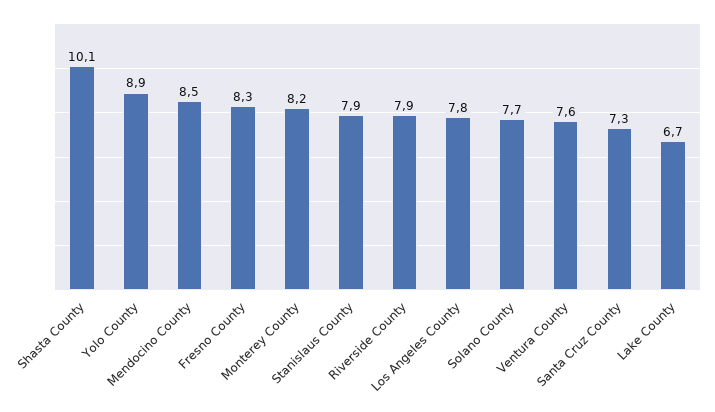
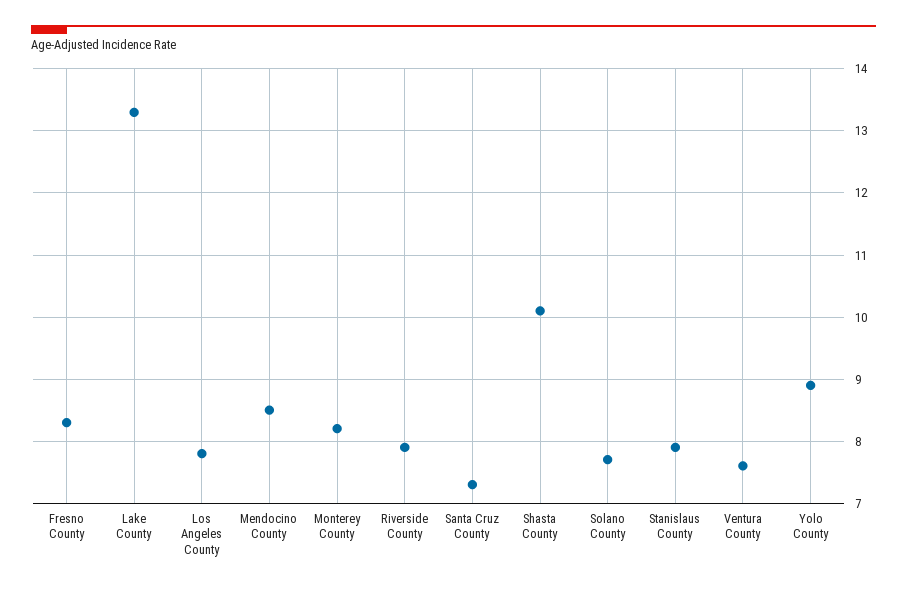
Lake County: 6.7 -> 13.3

